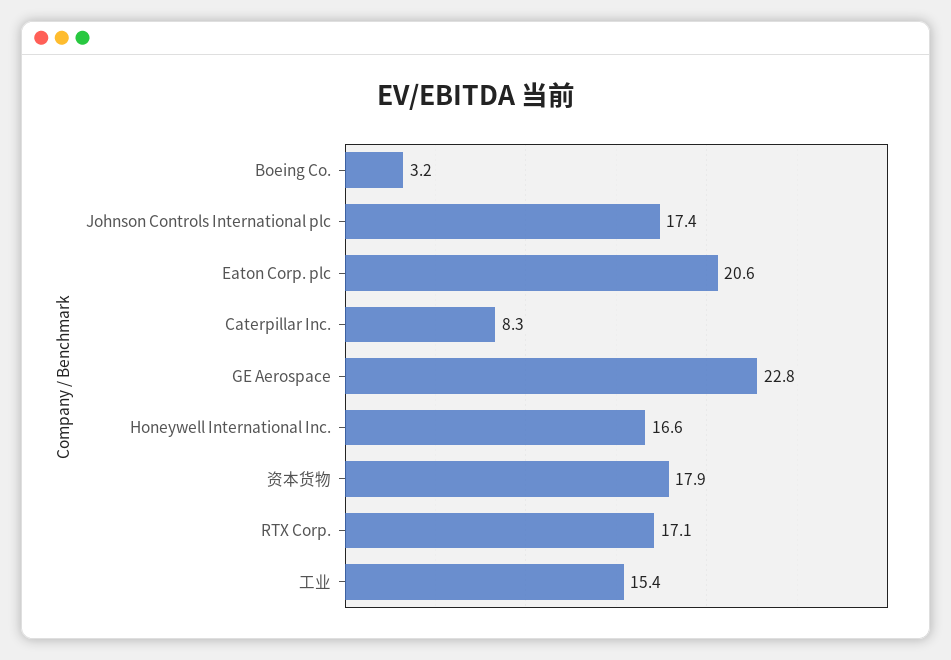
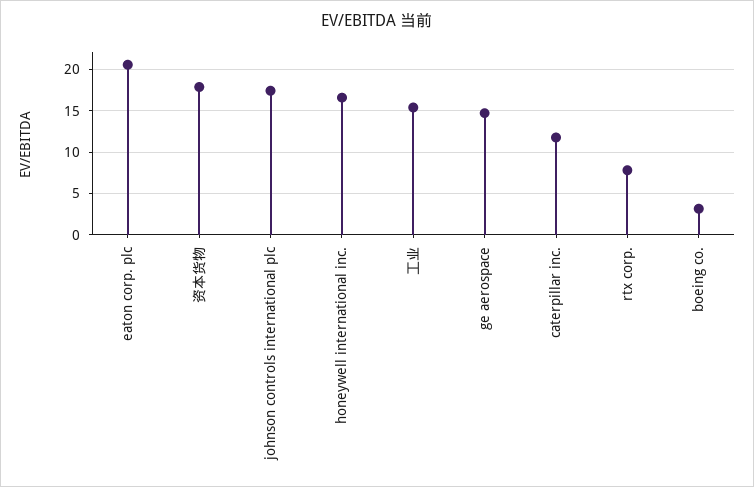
Caterpillar Inc.: 8.3 -> 12
GE Aerospace: 22.8 -> 15
RTX Corp.: 17.1 -> 8

